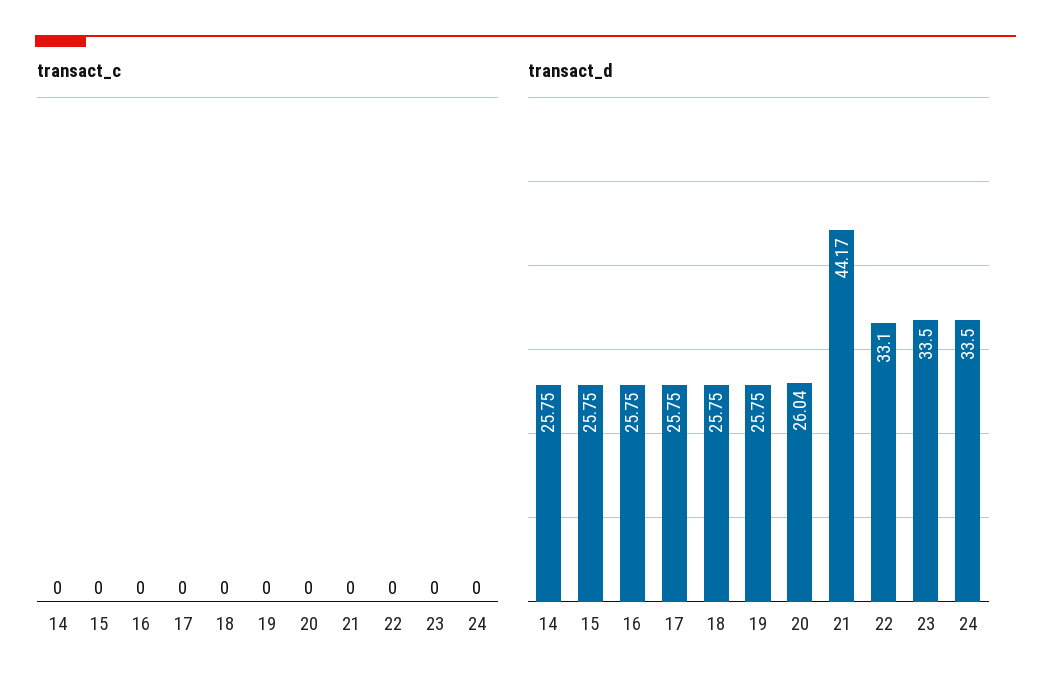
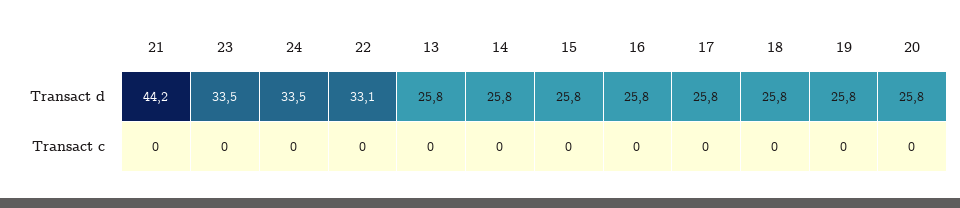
transact_d, 20: 26.04 -> 25.8
transact_d, 13: none -> 25.8
transact_c, 13: none -> 0

